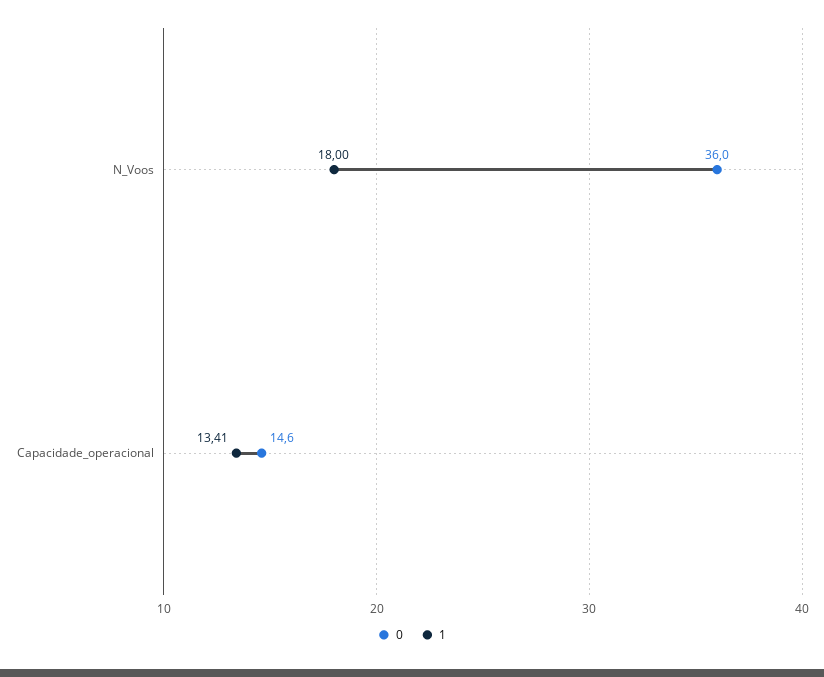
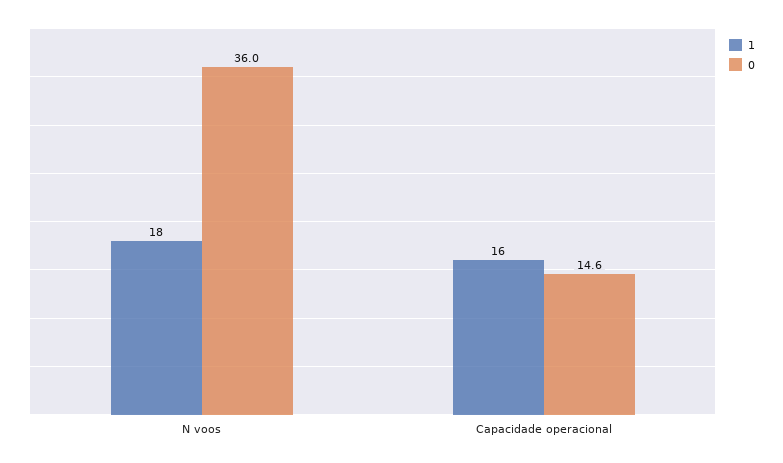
1, Capacidade_operacional: 13.41 -> 16

